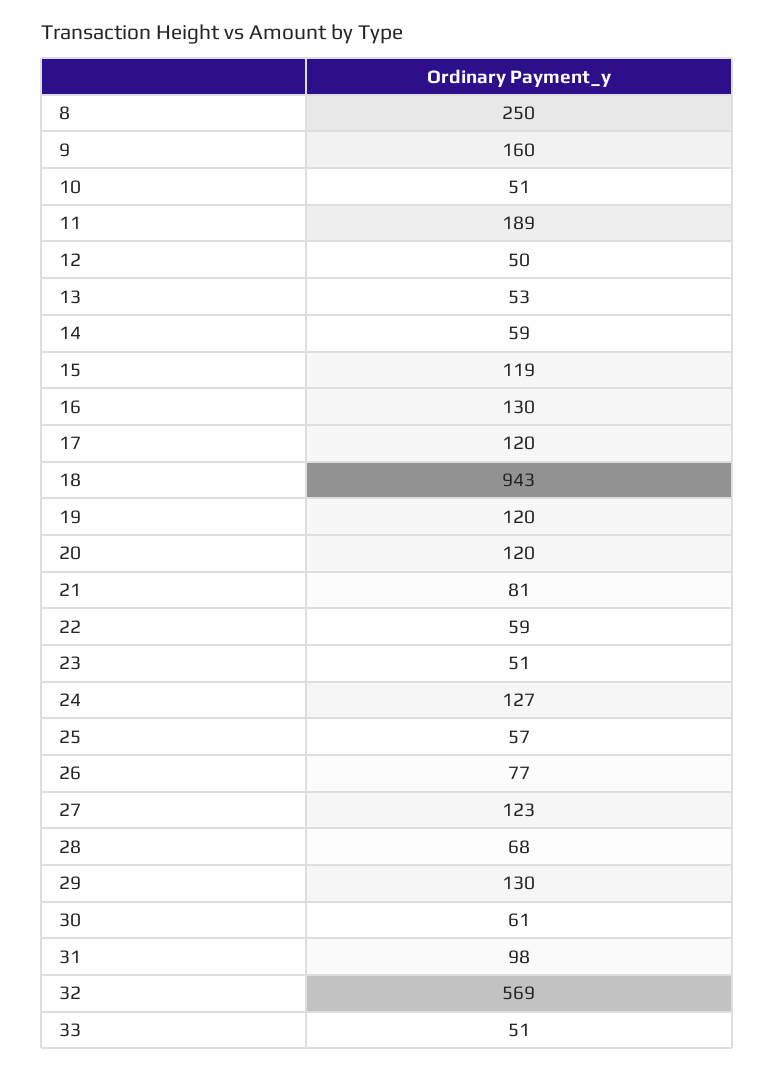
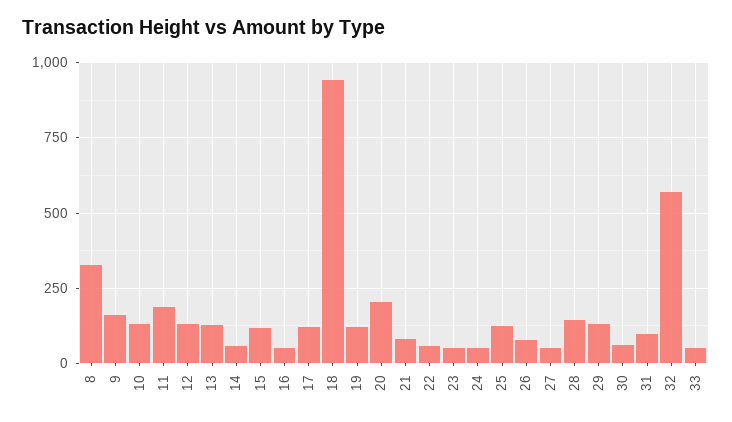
8: 250 -> 325
10: 51 -> 125
12: 50 -> 125
13: 53 -> 125
16: 130 -> 50
20: 120 -> 200
24: 127 -> 50
25: 57 -> 125
27: 123 -> 50
28: 68 -> 150

